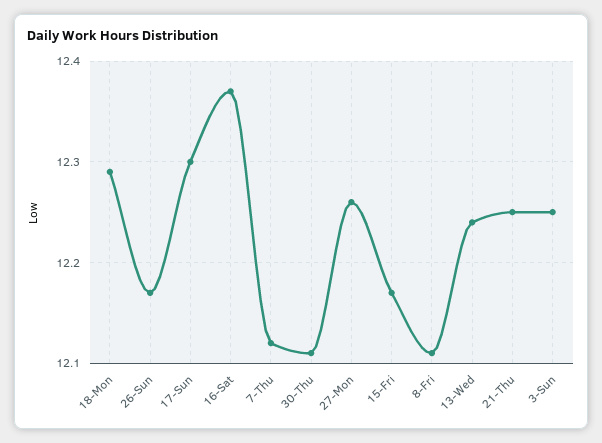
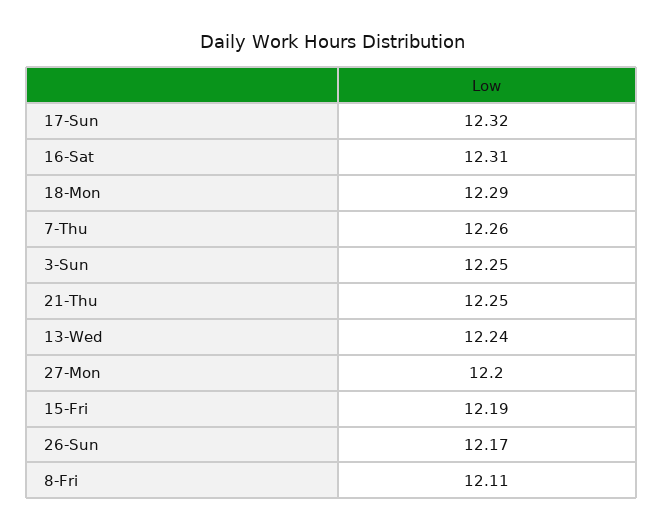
17-Sun: 12.3 -> 12.32
16-Sat: 12.37 -> 12.31
7-Thu: 12.12 -> 12.26
30-Thu: 12.11 -> none
27-Mon: 12.26 -> 12.2
15-Fri: 12.17 -> 12.19

